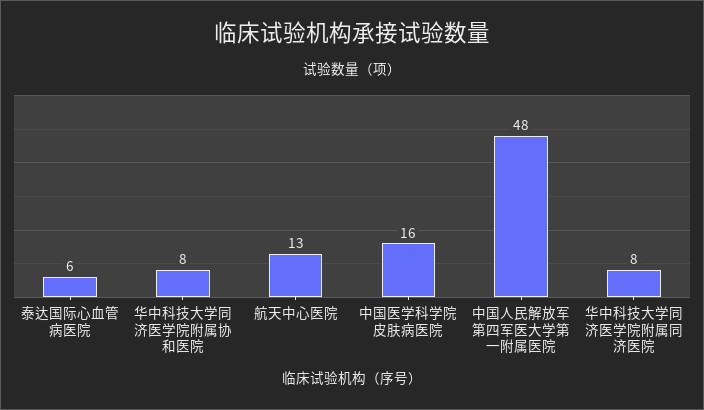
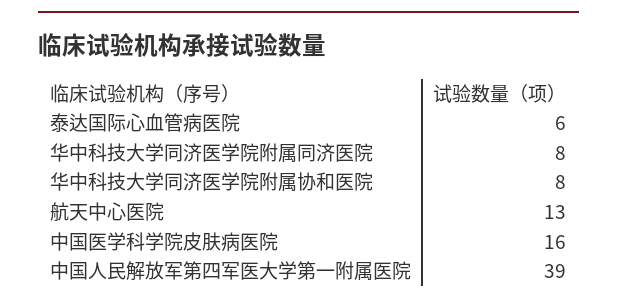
中国人民解放军第四军医大学第一附属医院: 48 -> 39

